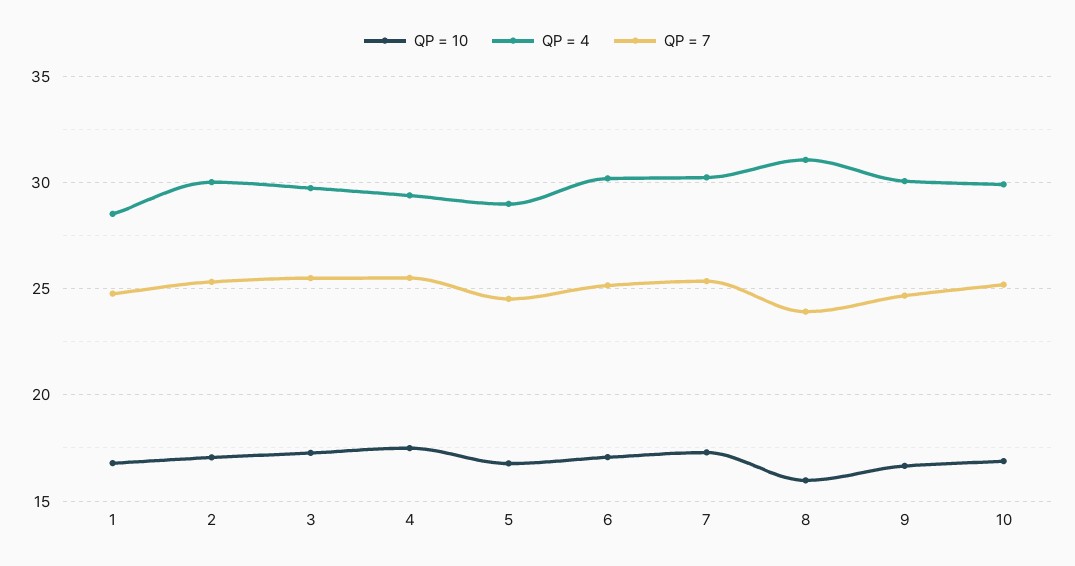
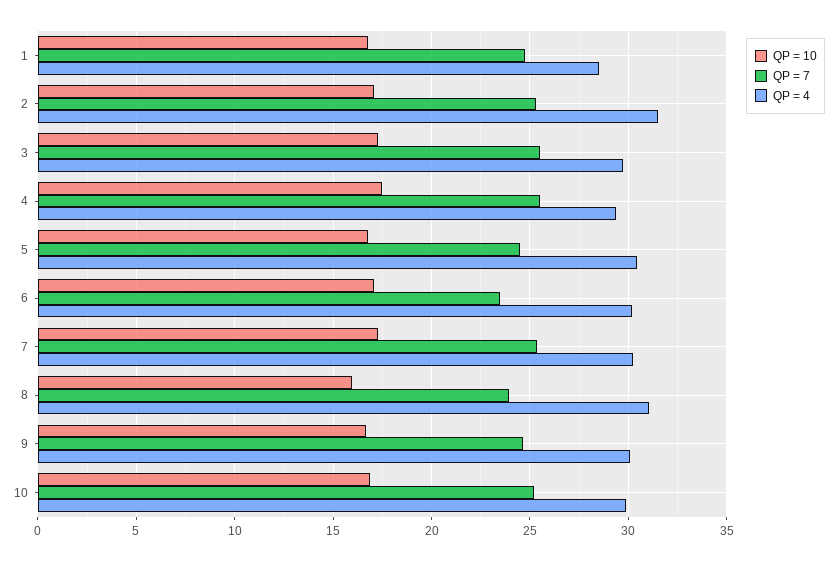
QP = 4, 2: 30 -> 31.5
QP = 4, 5: 29 -> 30.5
QP = 7, 6: 25 -> 23.5

